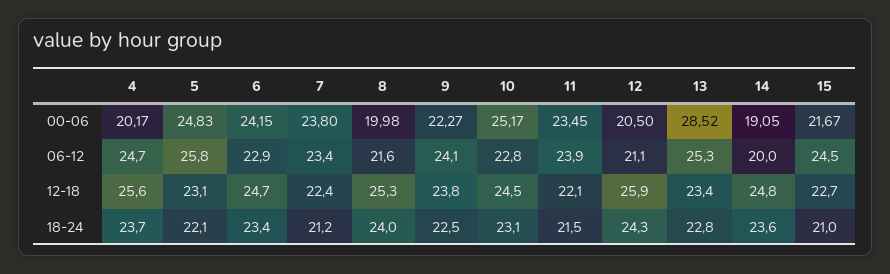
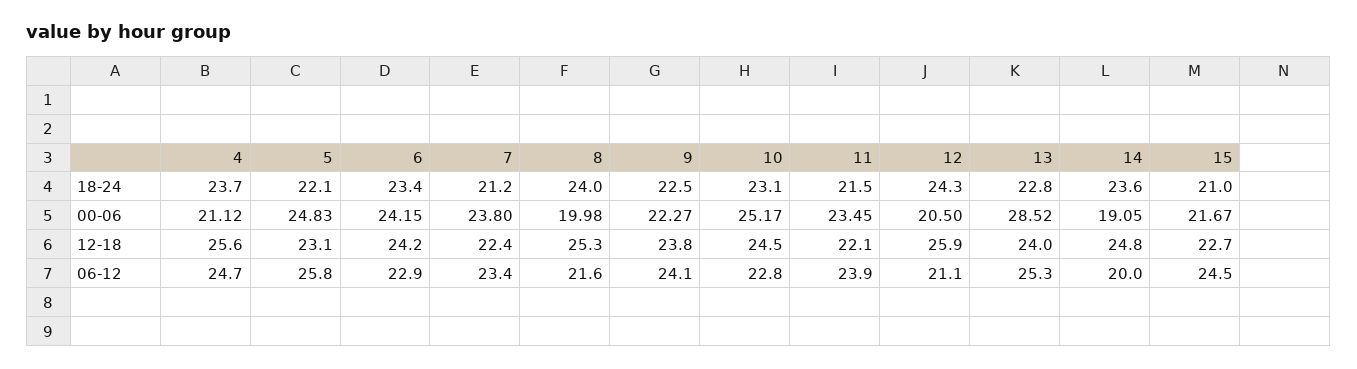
4, 00-06: 20.17 -> 21.12
6, 12-18: 24.7 -> 24.2
13, 12-18: 23.4 -> 24

